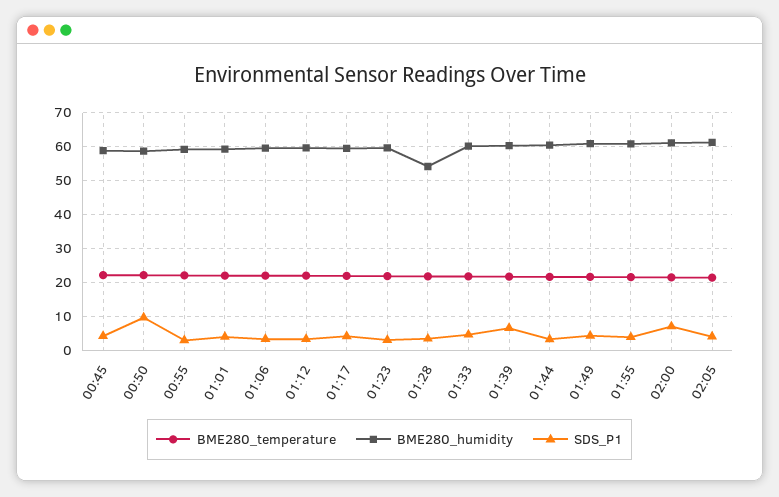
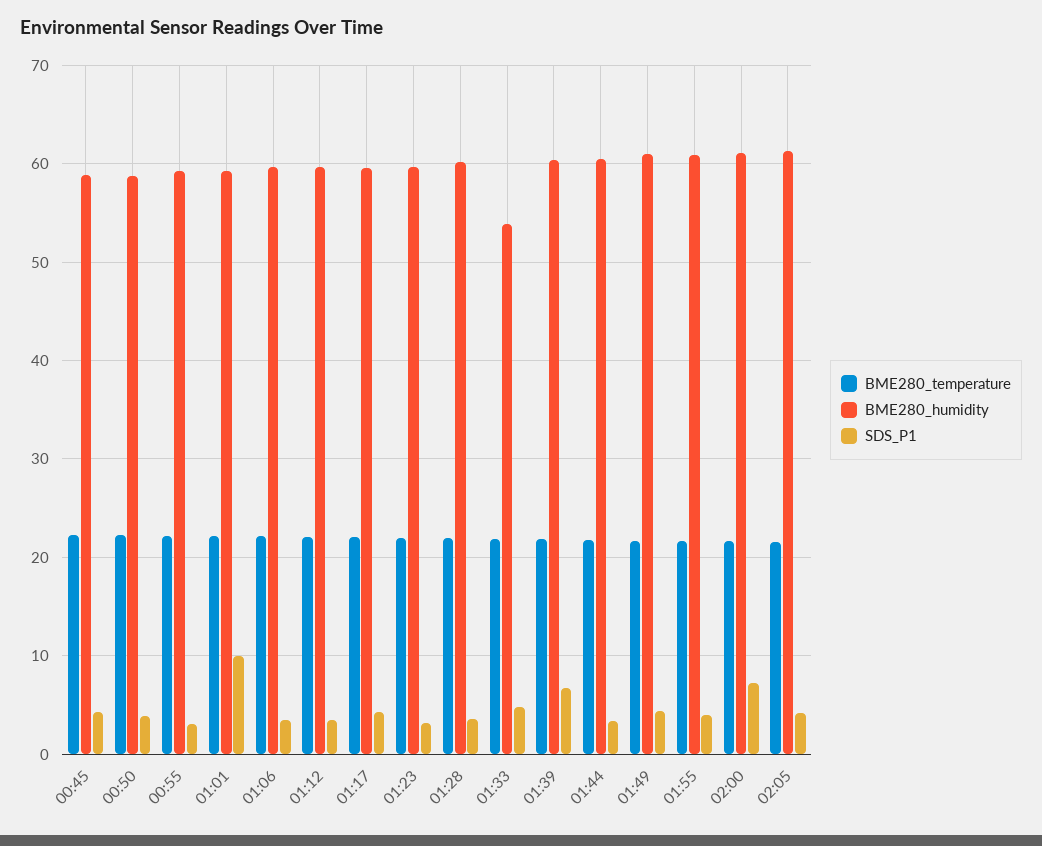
SDS_P1, 00:50: 10 -> 4
SDS_P1, 01:01: 4 -> 10
BME280_humidity, 01:28: 54 -> 60
BME280_humidity, 01:33: 60 -> 54

